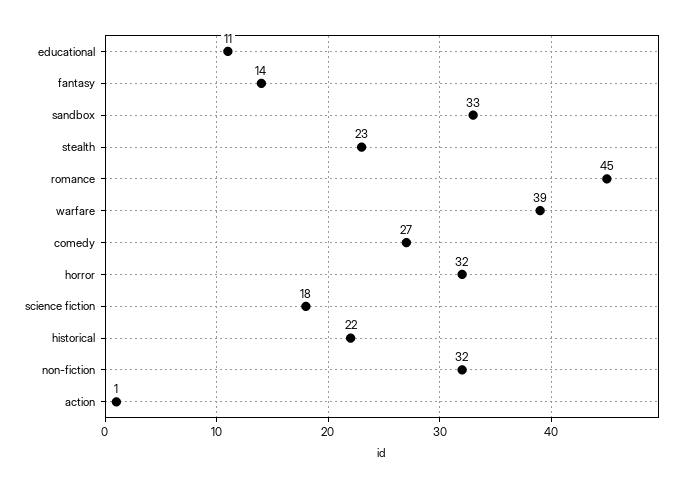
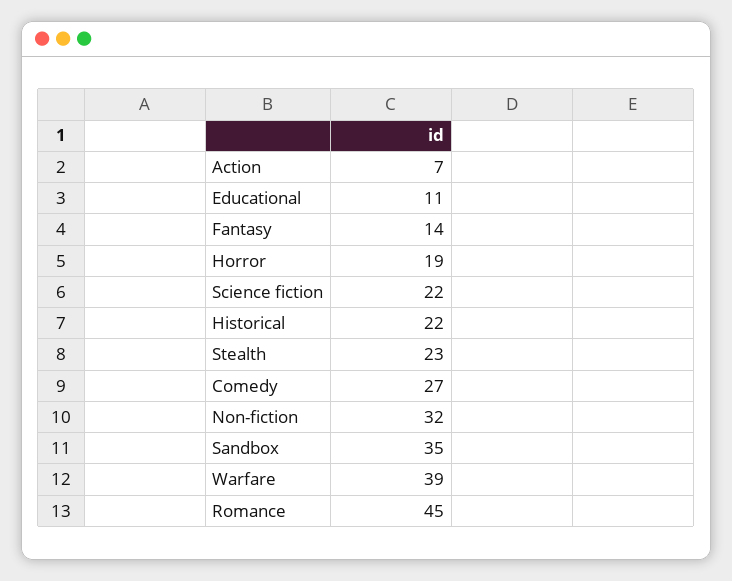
sandbox: 33 -> 35
horror: 32 -> 19
science fiction: 18 -> 22
action: 1 -> 7

